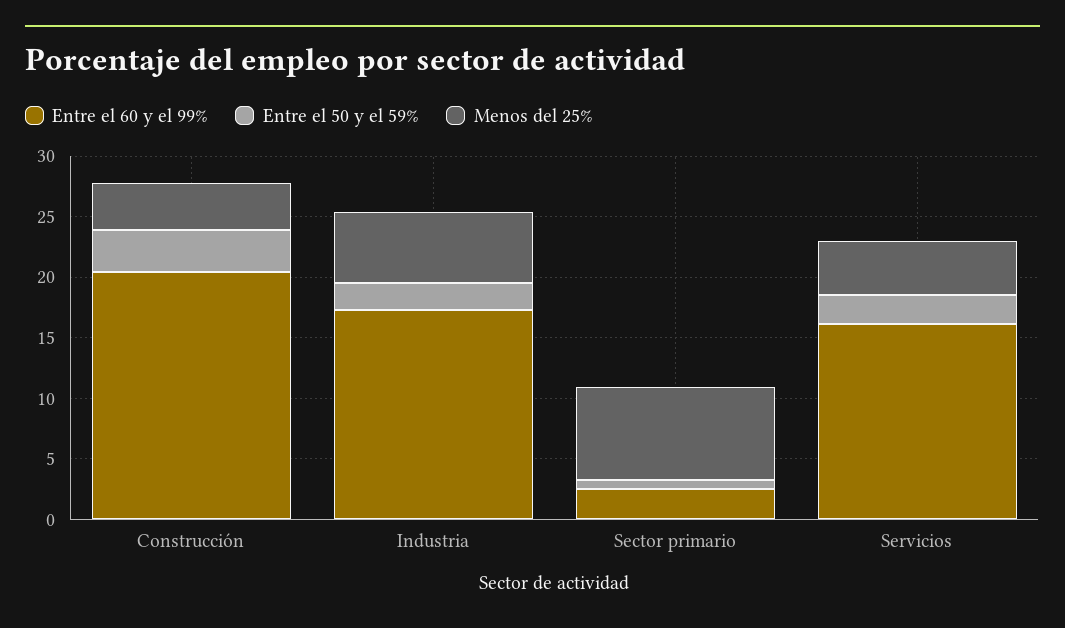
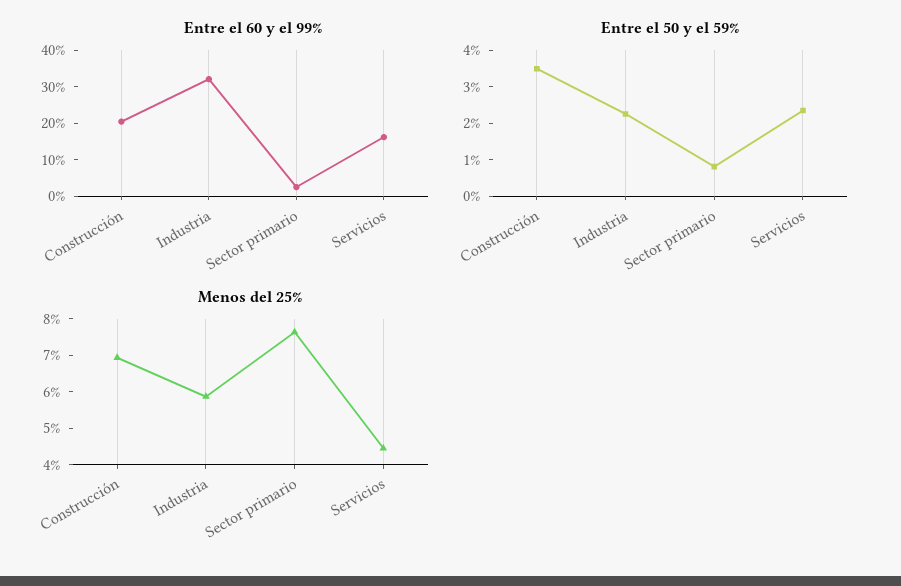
Menos del 25%, Construcción: 4 -> 7
Entre el 60 y el 99%, Industria: 17 -> 32.5

